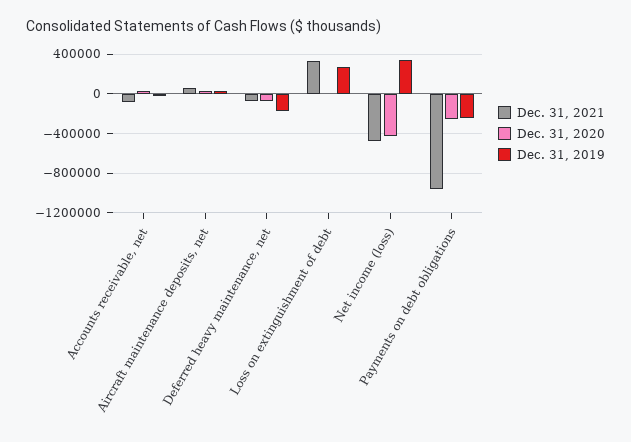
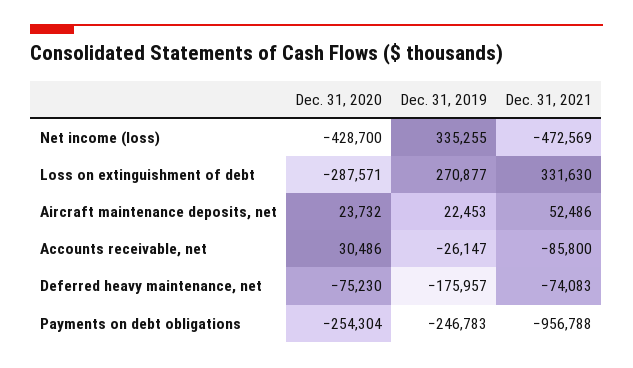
Dec. 31, 2020, Loss on extinguishment of debt: 0 -> -287571

